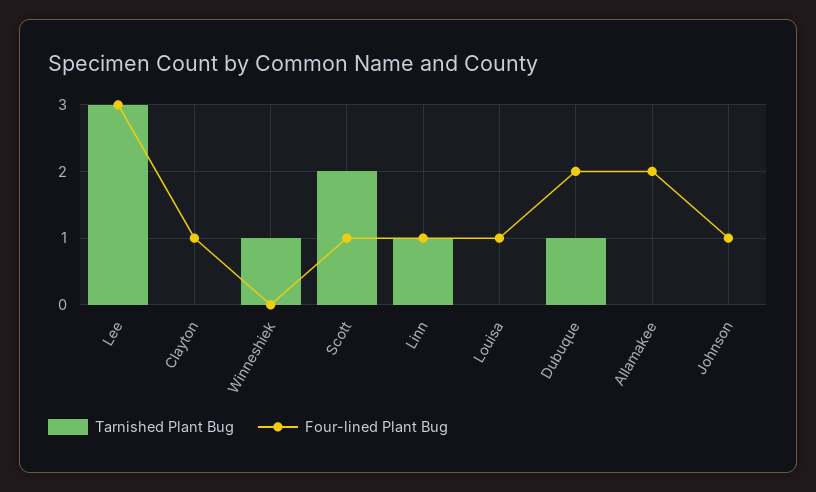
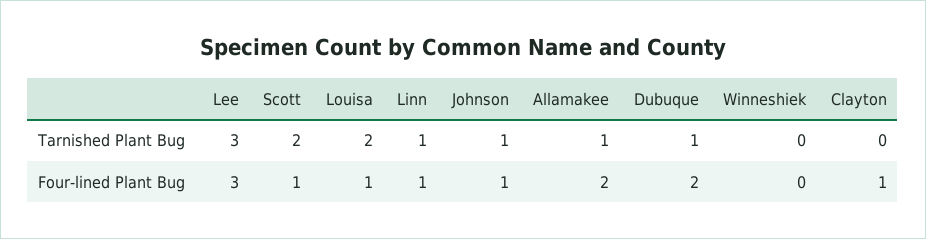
Tarnished Plant Bug, Winneshiek: 1 -> 0
Tarnished Plant Bug, Louisa: 0 -> 2
Tarnished Plant Bug, Allamakee: 0 -> 1
Tarnished Plant Bug, Johnson: 0 -> 1

